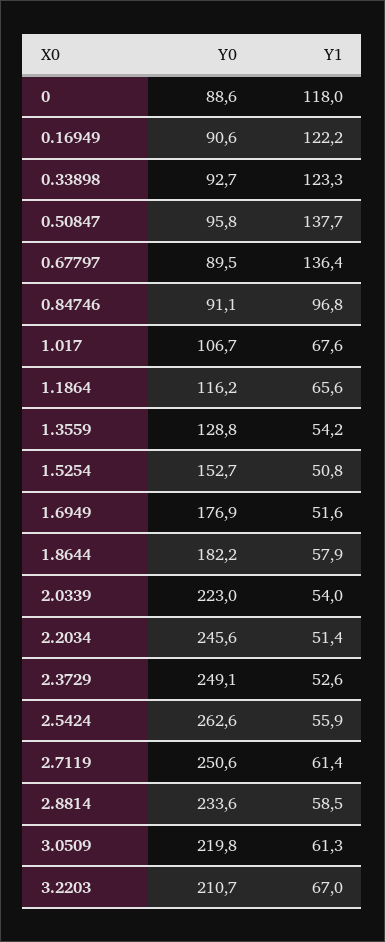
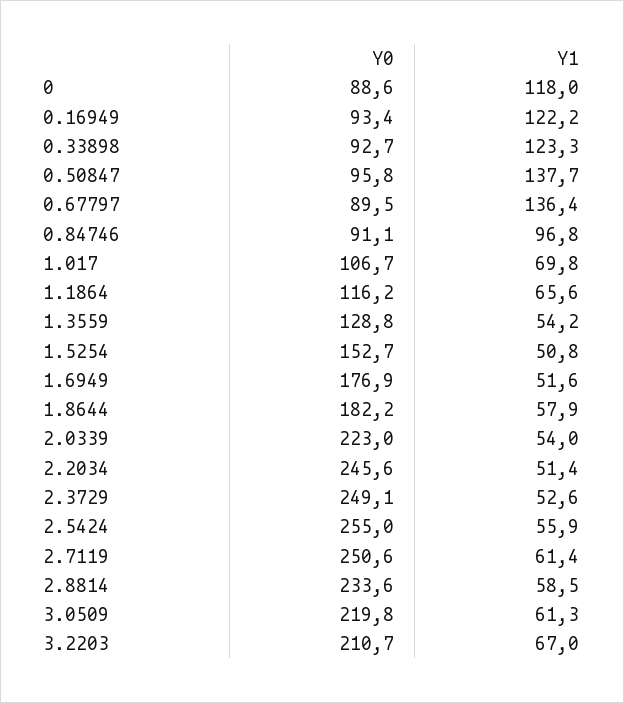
Y0, 0.16949: 90.6 -> 93.4
Y1, 1.017: 67.6 -> 69.8
Y0, 2.5424: 262.6 -> 255

